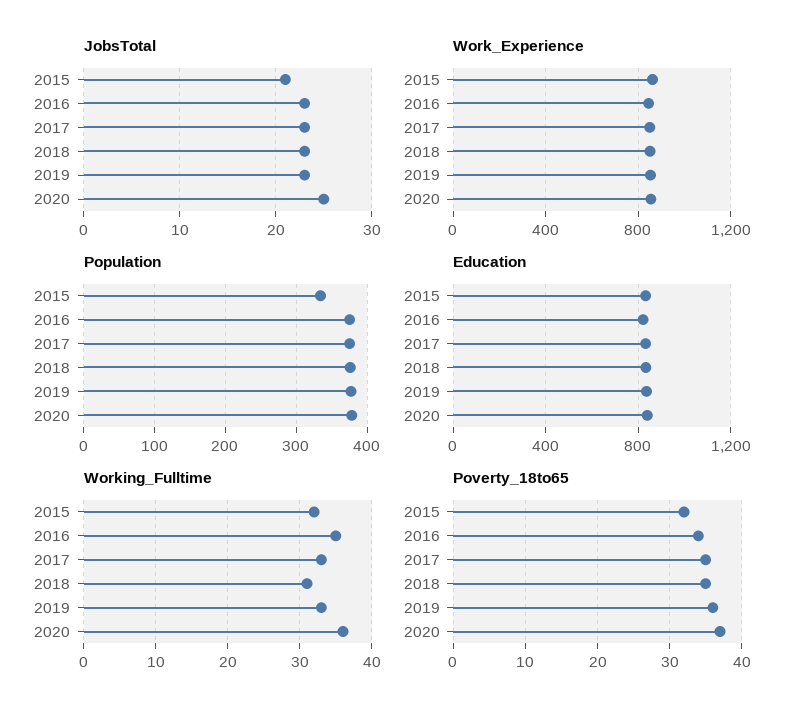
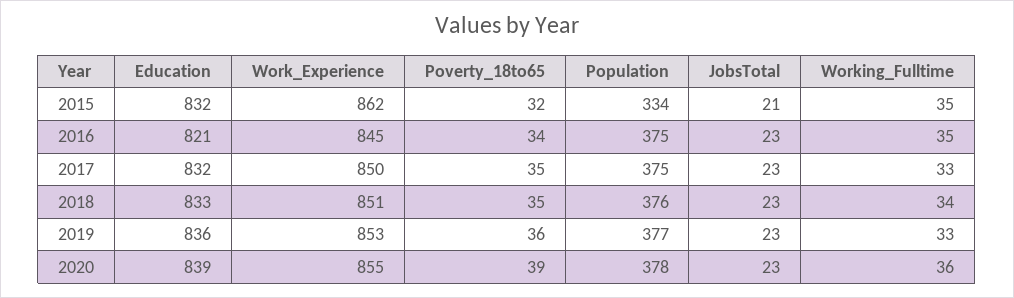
JobsTotal, 2020: 25 -> 23
Working_Fulltime, 2015: 32 -> 35
Working_Fulltime, 2018: 31 -> 34
Poverty_18to65, 2020: 37 -> 39

